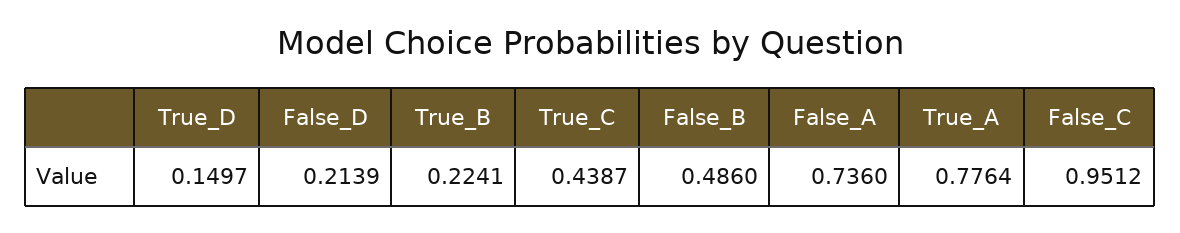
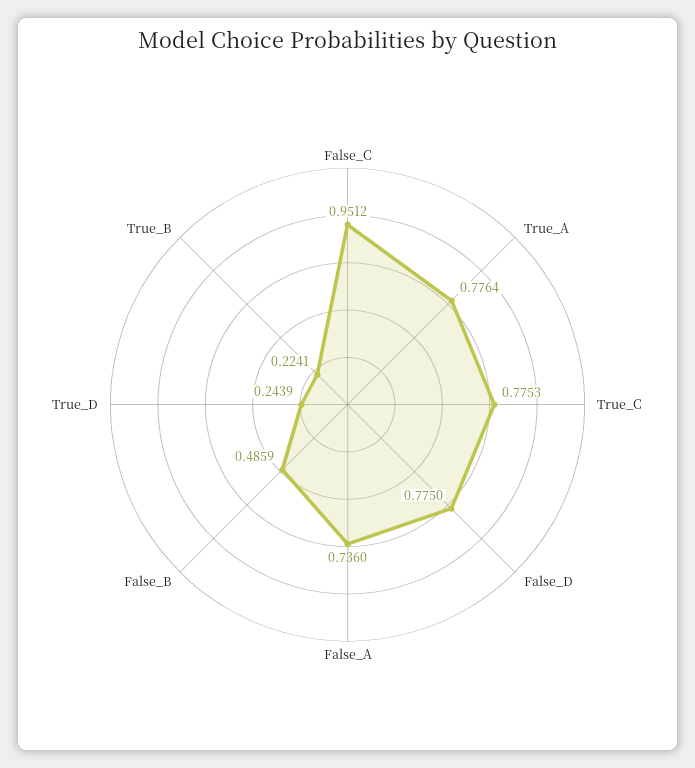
True_D: 0.1497 -> 0.2439
False_D: 0.2139 -> 0.775
True_C: 0.4387 -> 0.7753
False_B: 0.486 -> 0.4859

